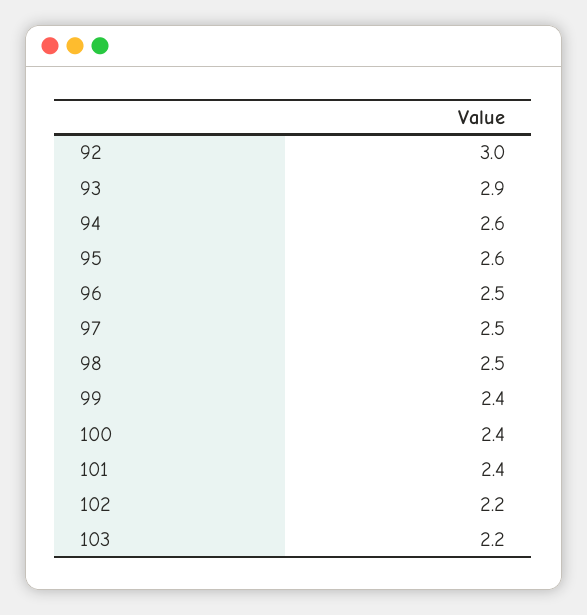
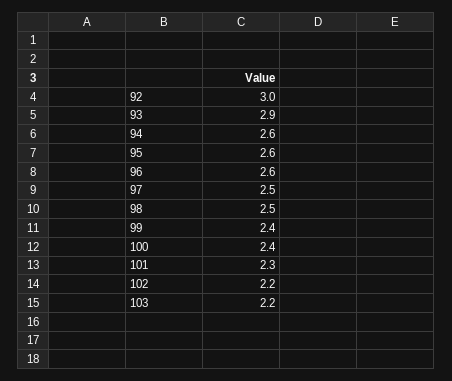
96: 2.5 -> 2.6
101: 2.4 -> 2.3

